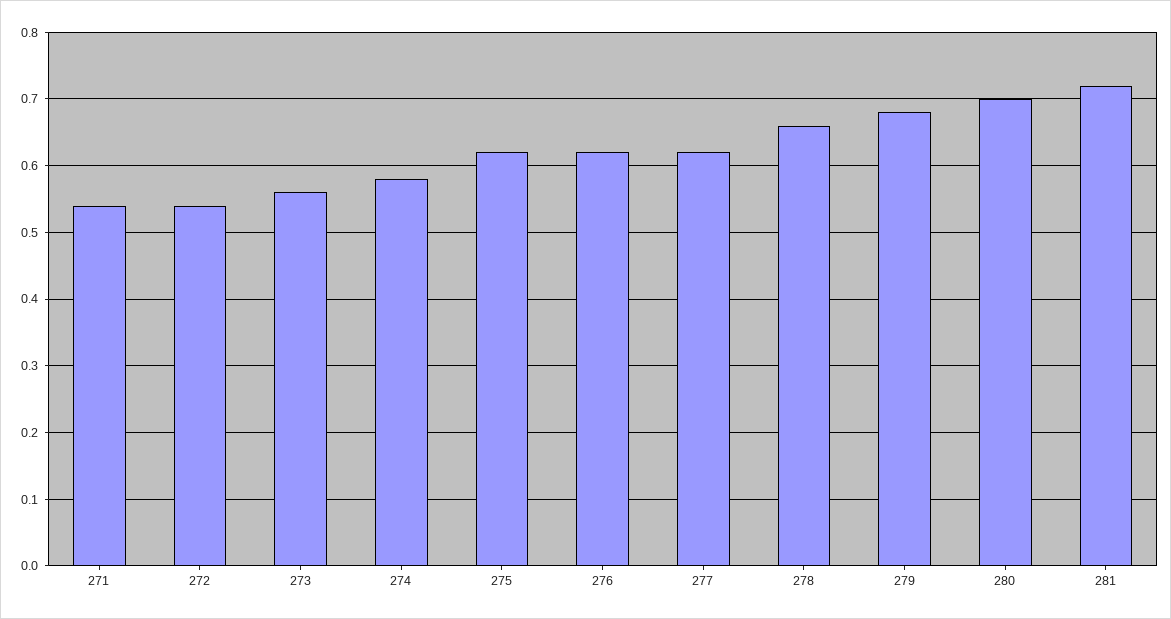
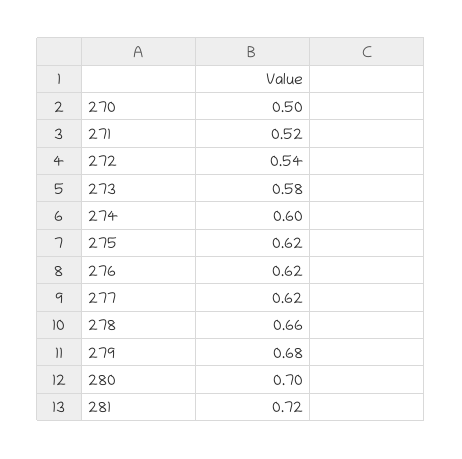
271: 0.54 -> 0.52
273: 0.56 -> 0.58
274: 0.58 -> 0.6
270: none -> 0.5

